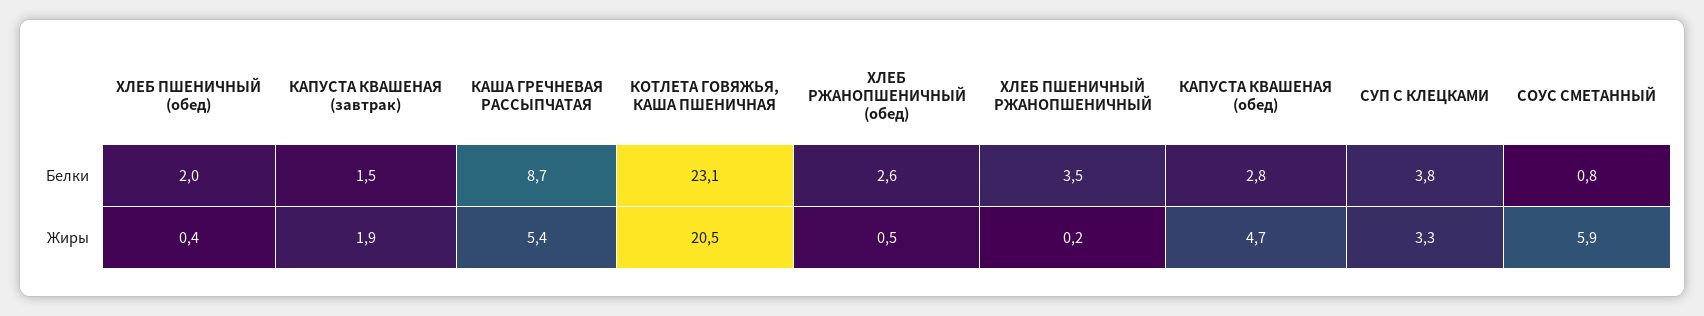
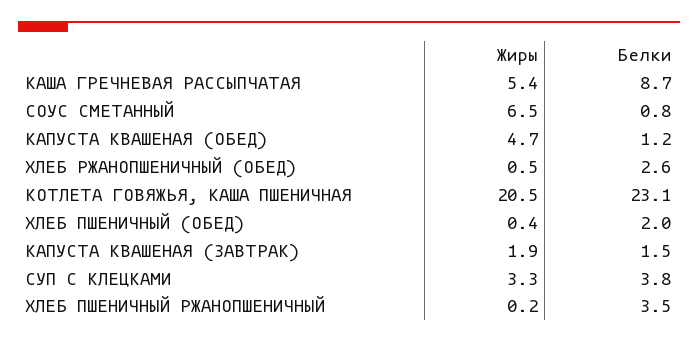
КАПУСТА КВАШЕНАЯ (обед), Белки: 2.8 -> 1.2
СОУС СМЕТАННЫЙ, Жиры: 5.9 -> 6.5

